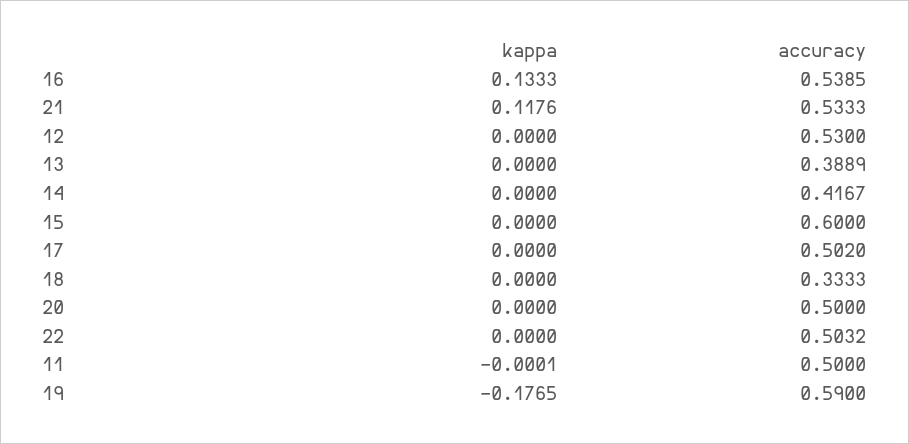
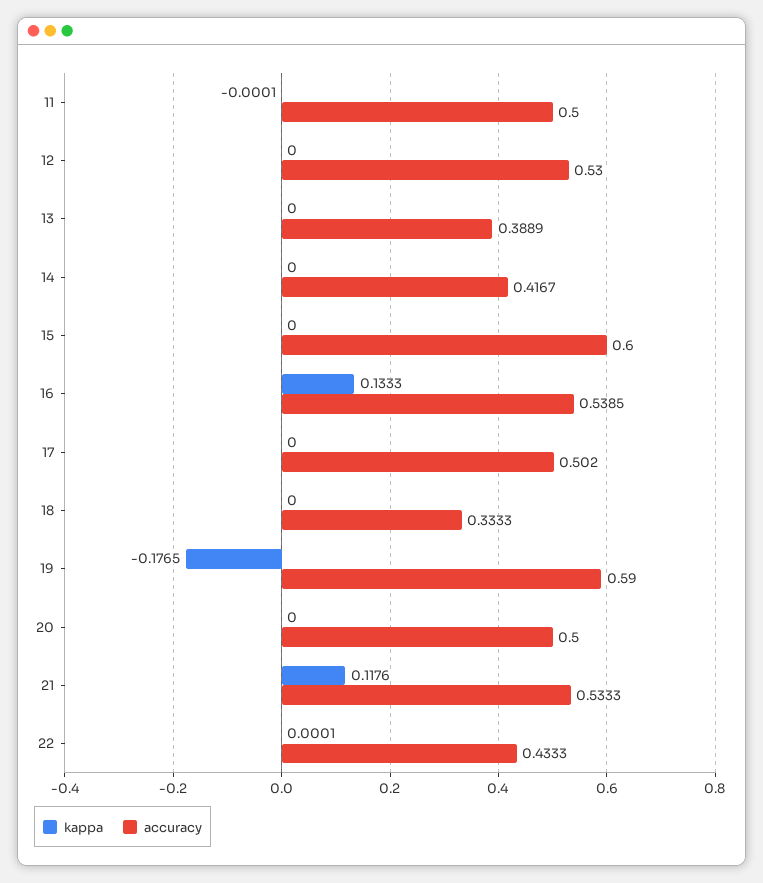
kappa, 22: 0 -> 0.0001
accuracy, 22: 0.5032 -> 0.4333

